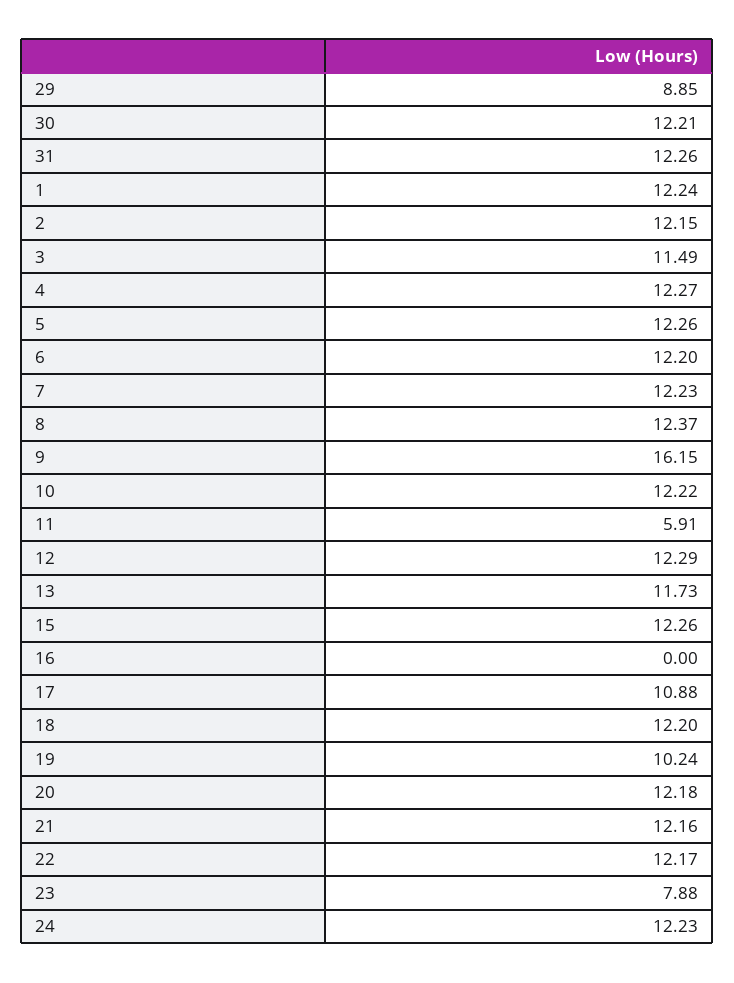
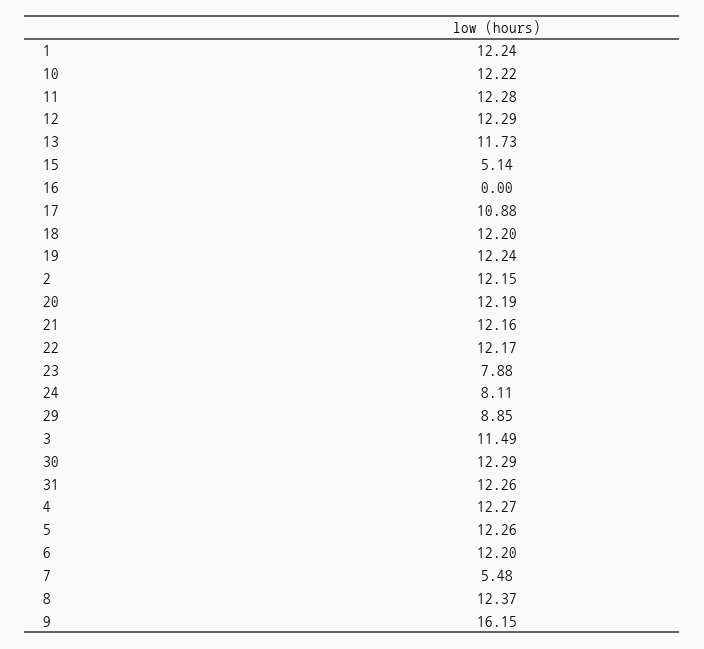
30: 12.21 -> 12.29
7: 12.23 -> 5.48
11: 5.91 -> 12.28
15: 12.26 -> 5.14
19: 10.24 -> 12.24
20: 12.18 -> 12.19
24: 12.23 -> 8.11

